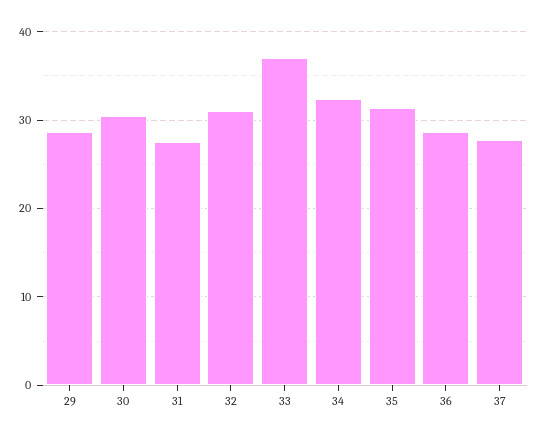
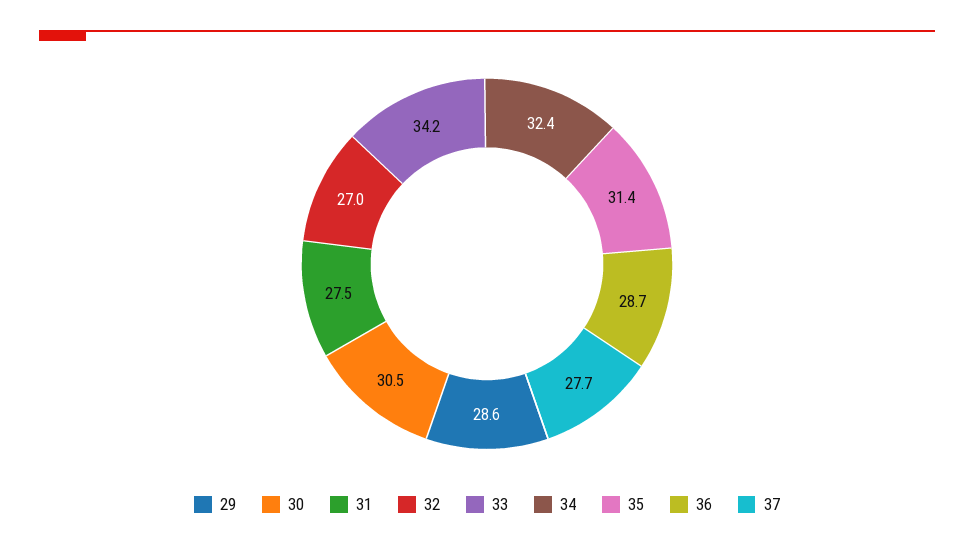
32: 31 -> 27
33: 37 -> 34.2

